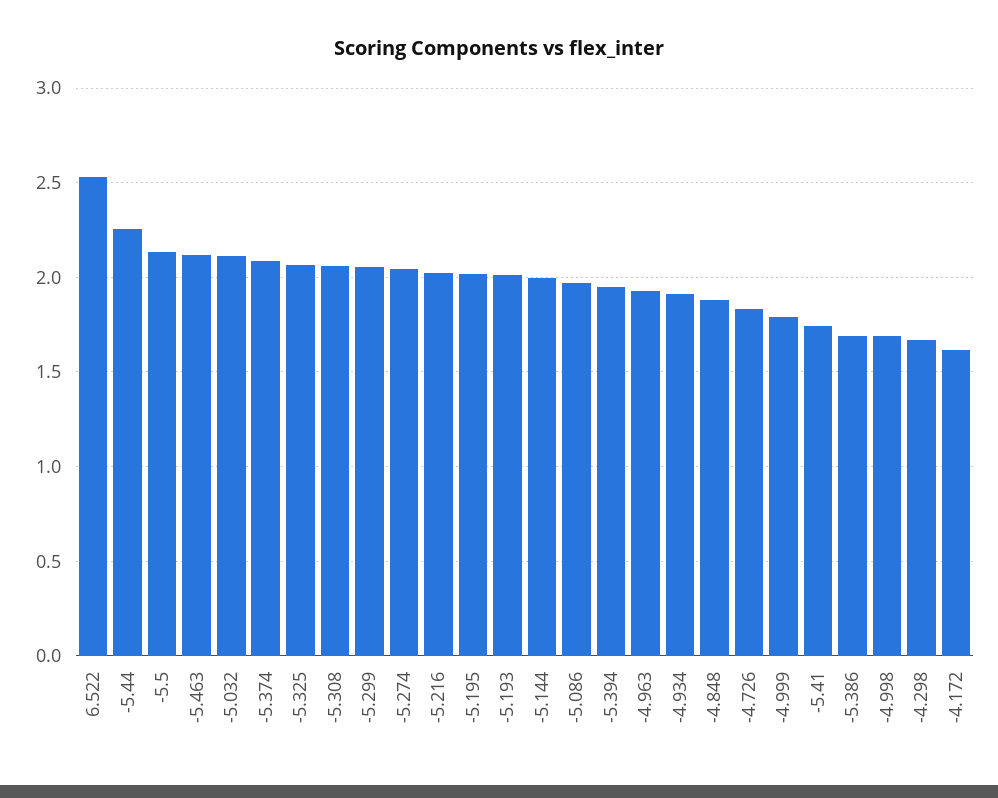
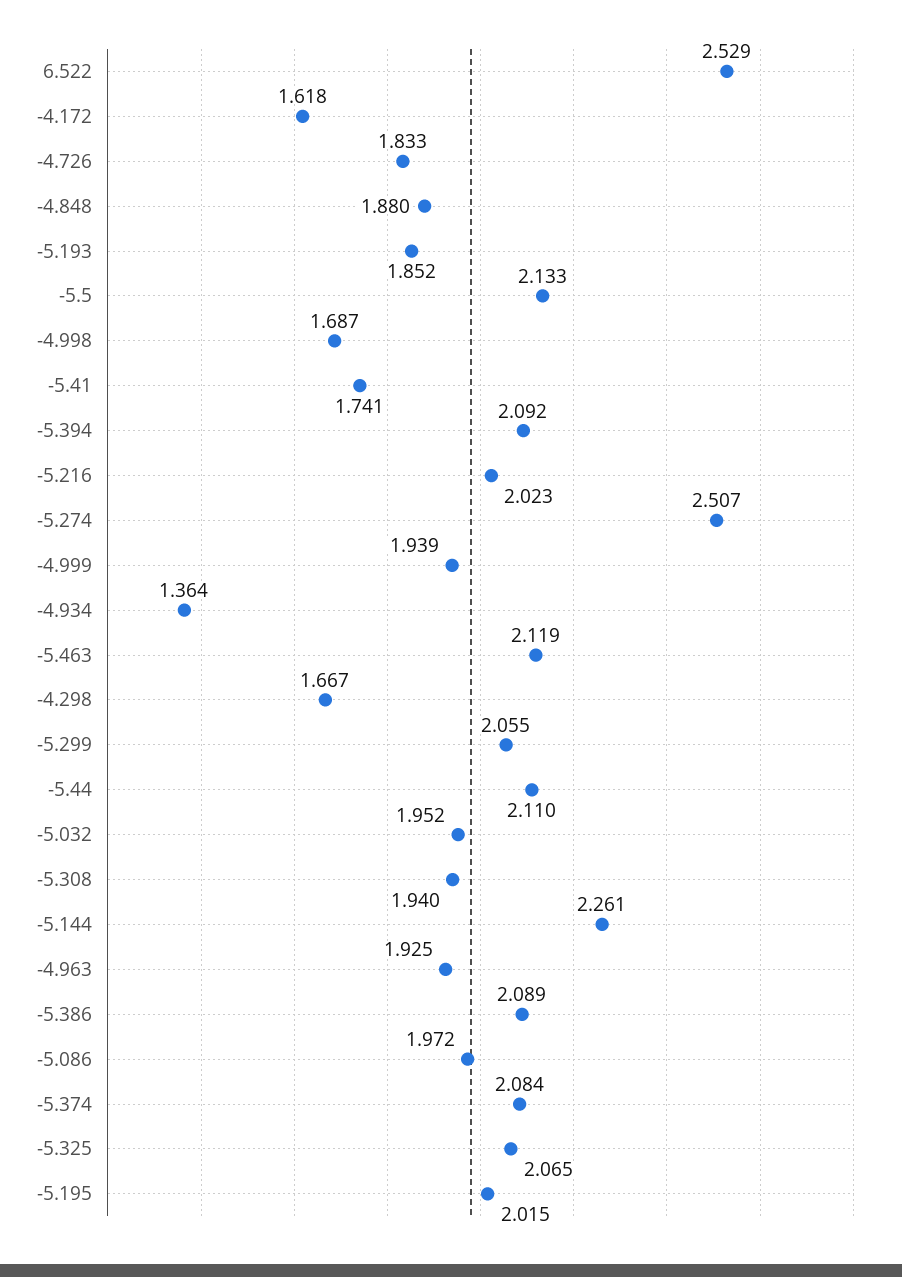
-5.44: 2.25 -> 2.11
-5.032: 2.1 -> 1.952
-5.308: 2.05 -> 1.94
-5.274: 2.05 -> 2.507
-5.193: 2 -> 1.852
-5.144: 2 -> 2.261
-5.394: 1.95 -> 2.092
-4.934: 1.9 -> 1.364
-4.999: 1.8 -> 1.939
-5.386: 1.7 -> 2.089

